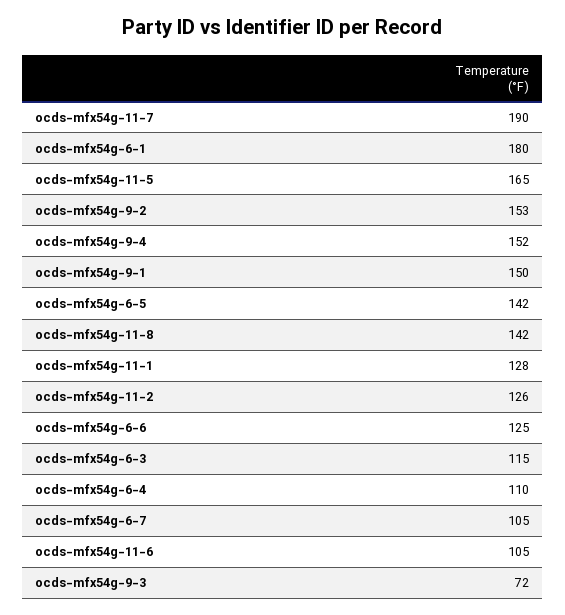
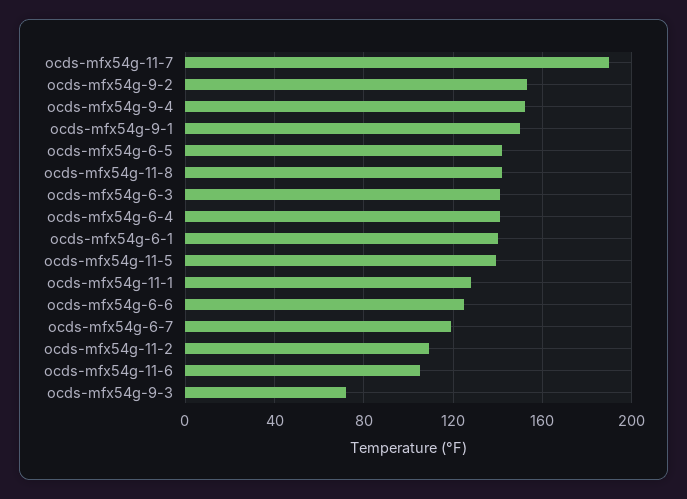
ocds-mfx54g-6-1: 180 -> 140
ocds-mfx54g-11-5: 165 -> 140
ocds-mfx54g-11-2: 126 -> 110
ocds-mfx54g-6-3: 115 -> 140
ocds-mfx54g-6-4: 110 -> 140
ocds-mfx54g-6-7: 105 -> 120

